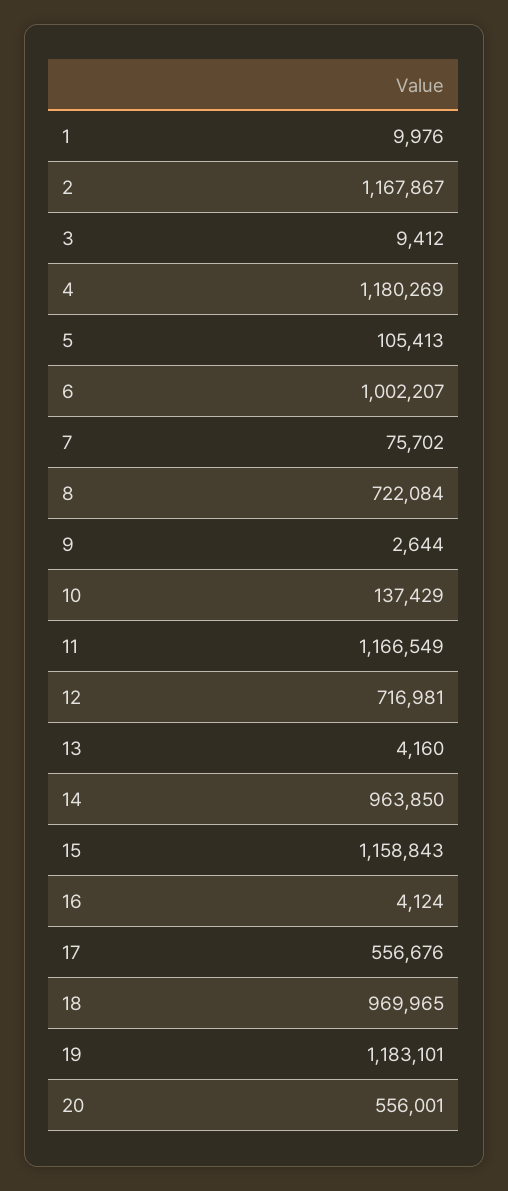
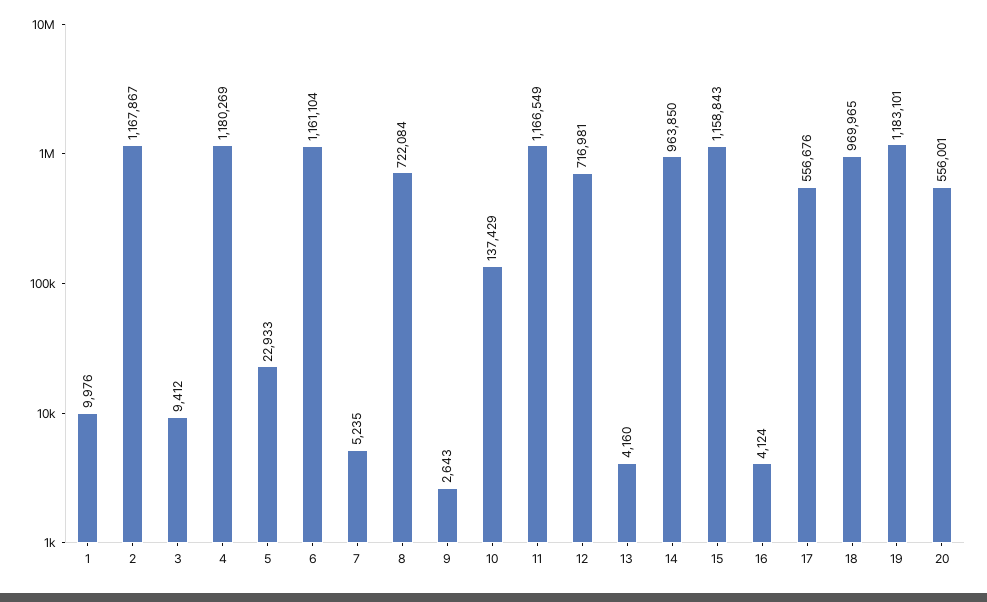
5: 105413 -> 22933
6: 1002207 -> 1161104
7: 75702 -> 5235
9: 2644 -> 2643

